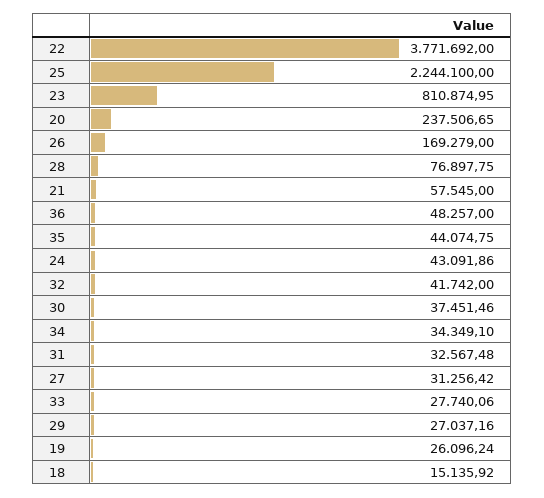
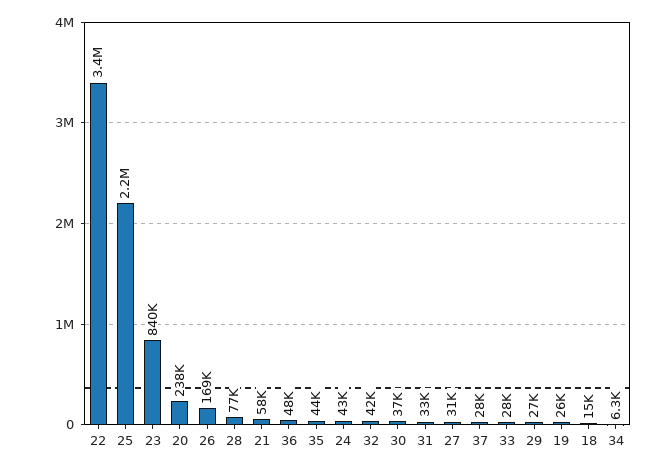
22: 3771692 -> 3400000
23: 810874.95 -> 840000
34: 34349.1 -> 6300
37: none -> 28000

